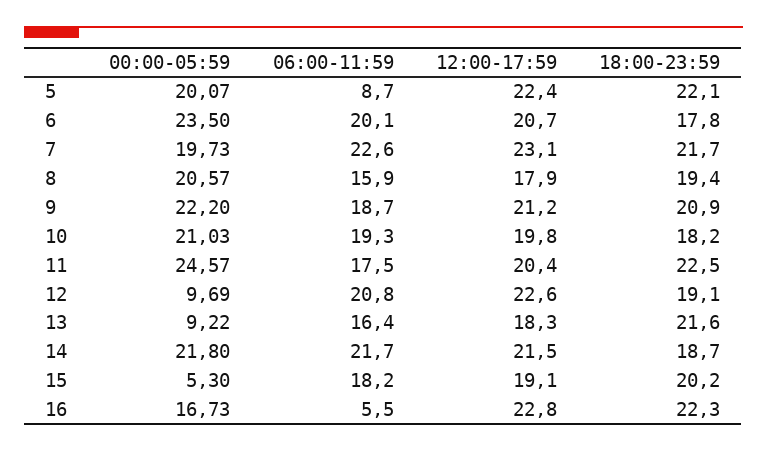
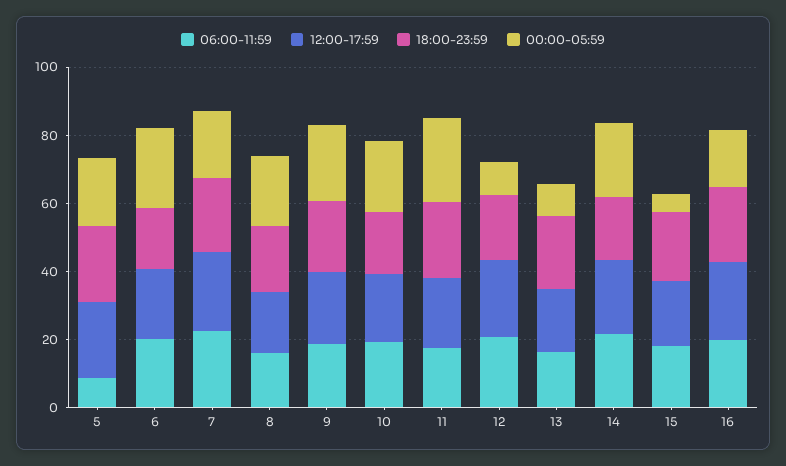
06:00-11:59, 16: 5.5 -> 20

